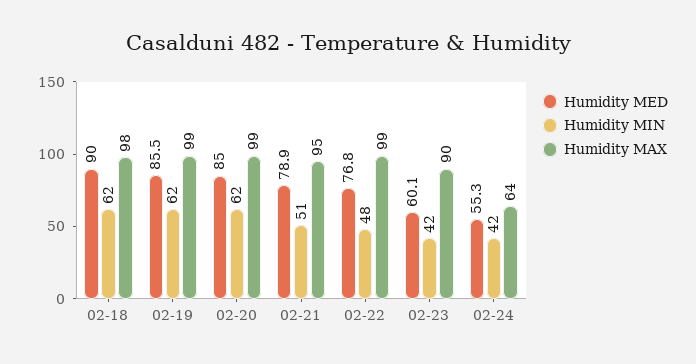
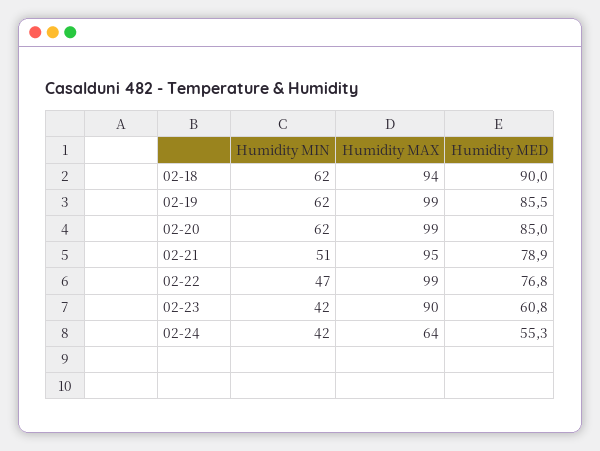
Humidity MAX, 02-18: 98 -> 94
Humidity MIN, 02-22: 48 -> 47
Humidity MED, 02-23: 60.1 -> 60.8

